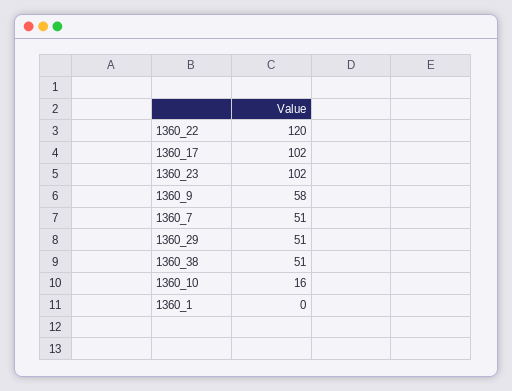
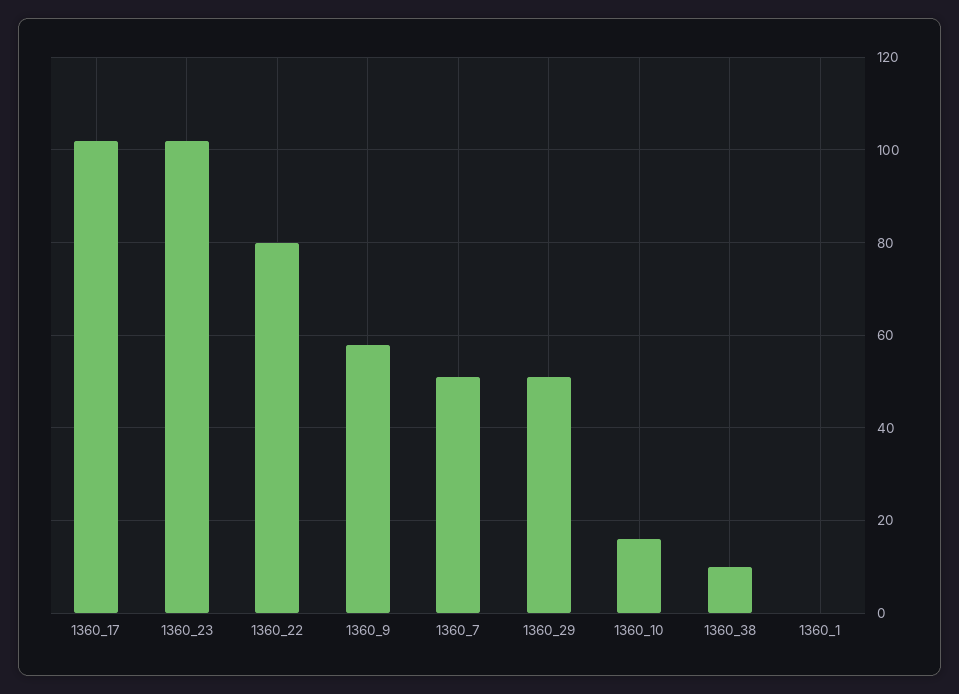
1360_22: 120 -> 80
1360_38: 51 -> 10

